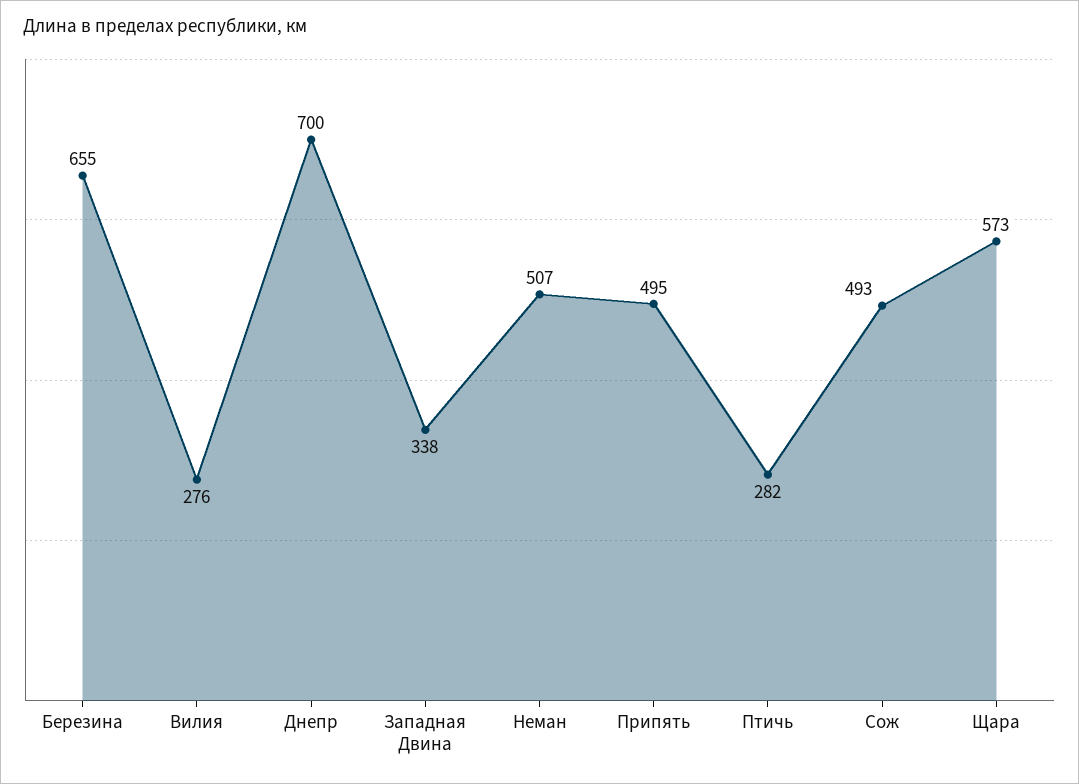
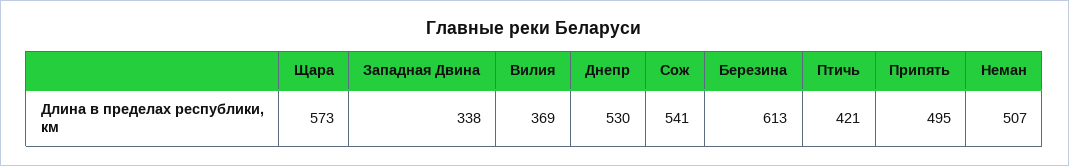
Березина: 655 -> 613
Вилия: 276 -> 369
Днепр: 700 -> 530
Птичь: 282 -> 421
Сож: 493 -> 541

